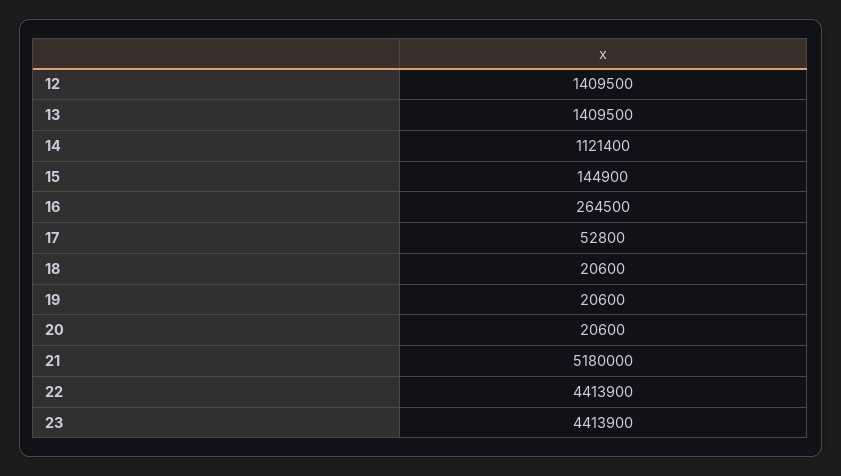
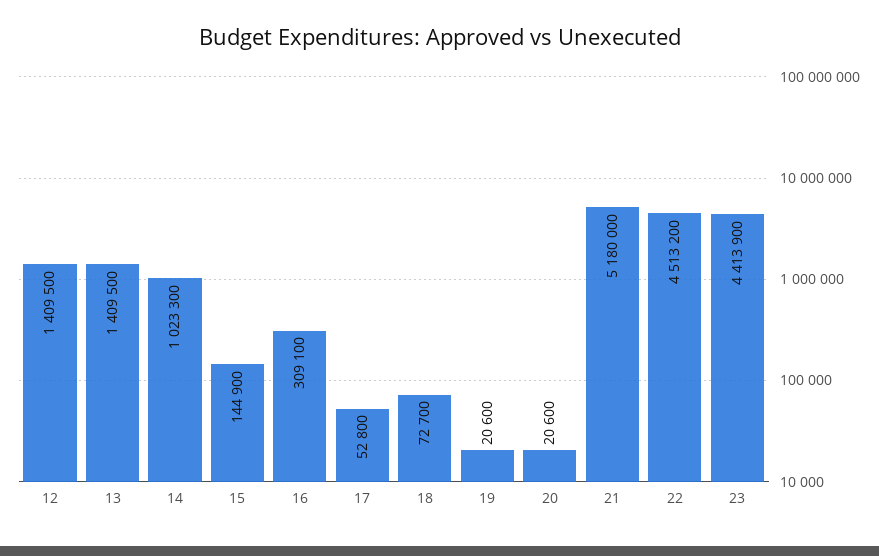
14: 1121400 -> 1023300
16: 264500 -> 309100
18: 20600 -> 72700
22: 4413900 -> 4513200

